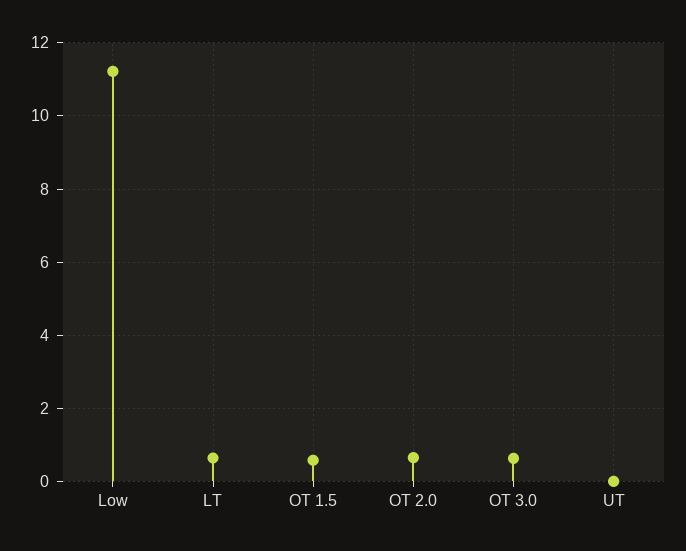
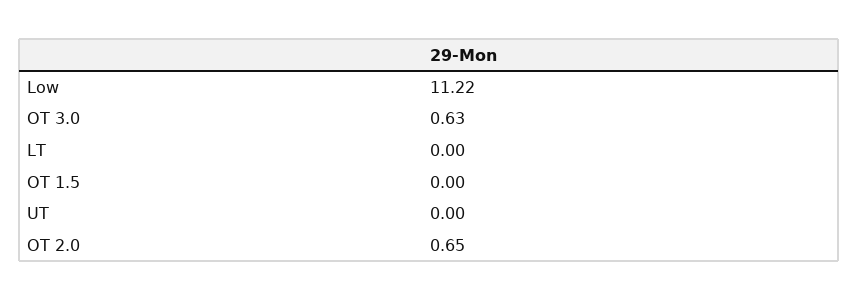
LT: 0.6 -> 0
OT 1.5: 0.6 -> 0

